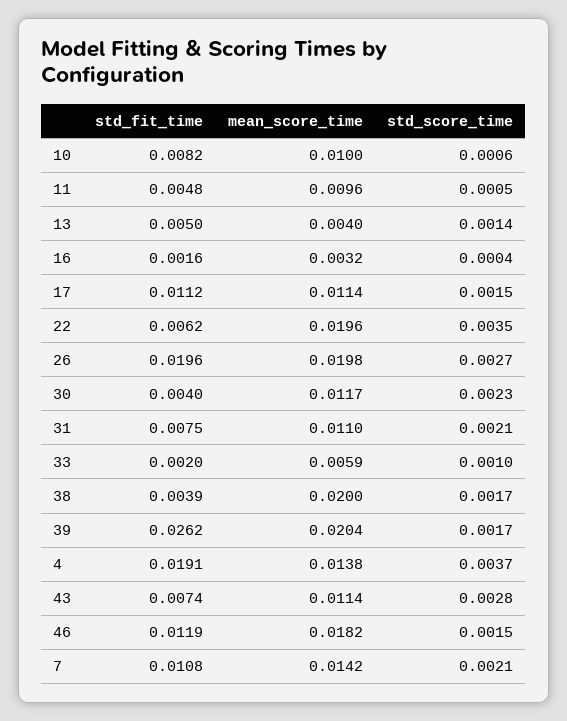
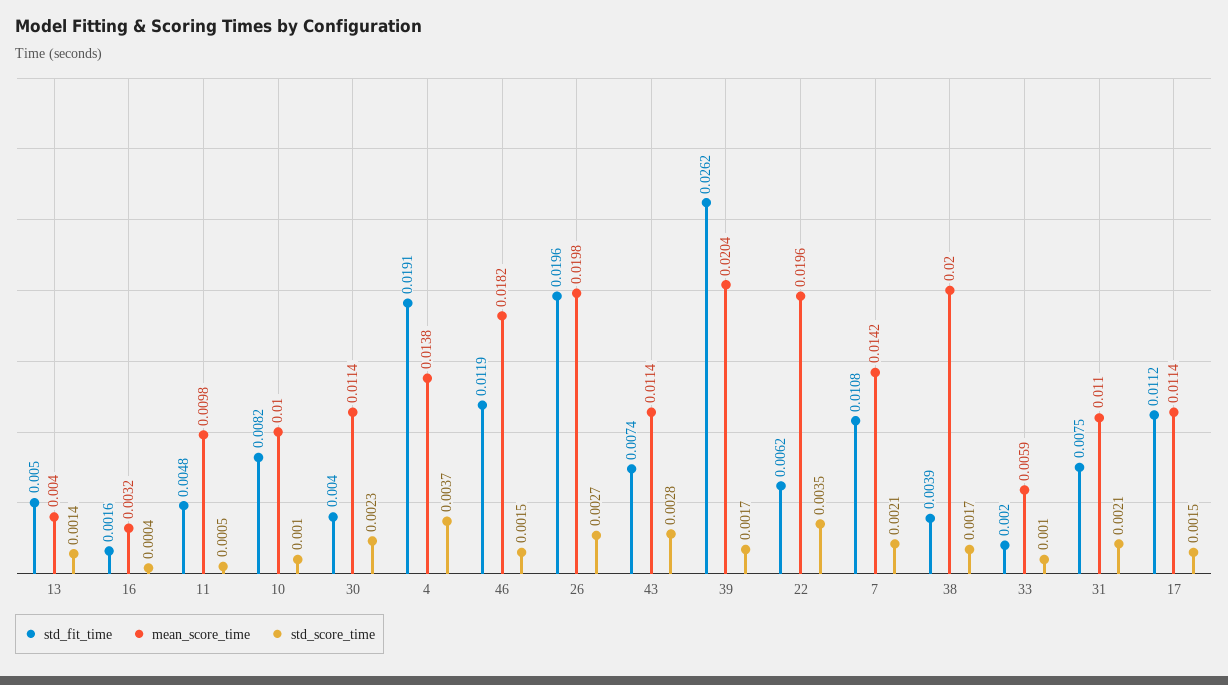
std_score_time, 10: 0.0006 -> 0.001
mean_score_time, 11: 0.0096 -> 0.0098
mean_score_time, 30: 0.0117 -> 0.0114

